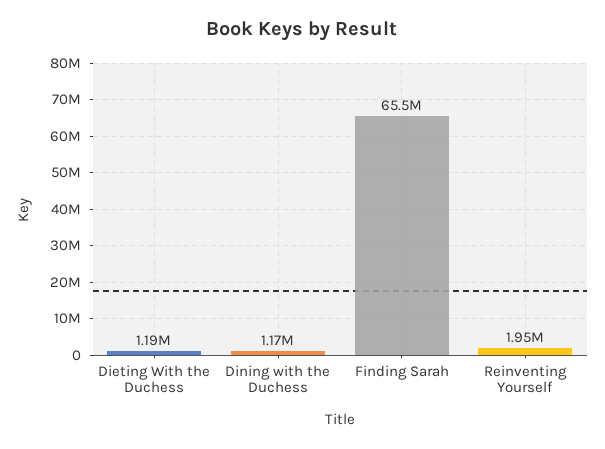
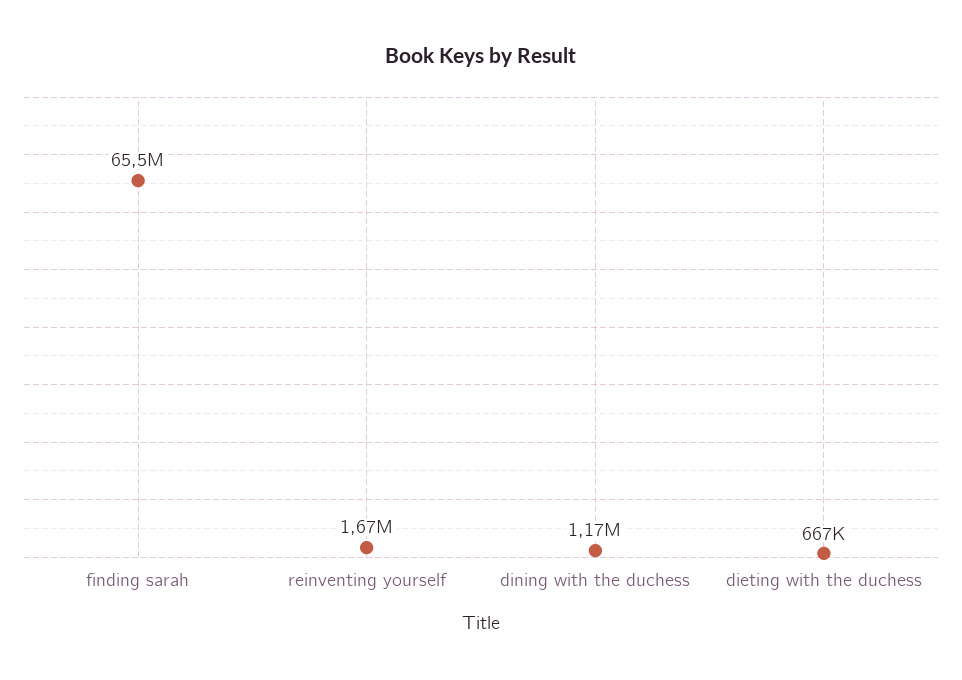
Dieting With the Duchess: 1190000 -> 667000
Reinventing Yourself: 1950000 -> 1670000

